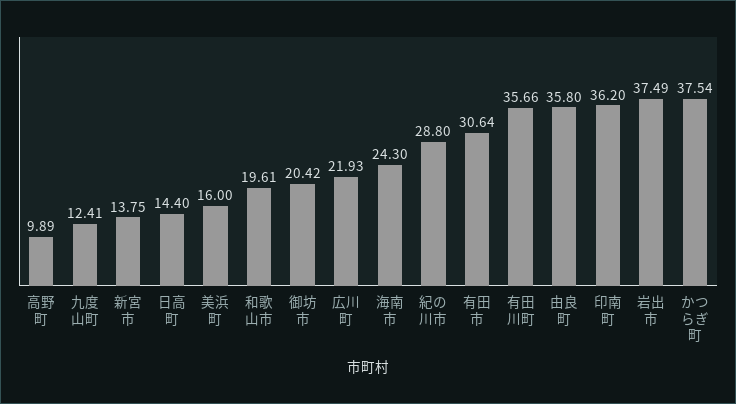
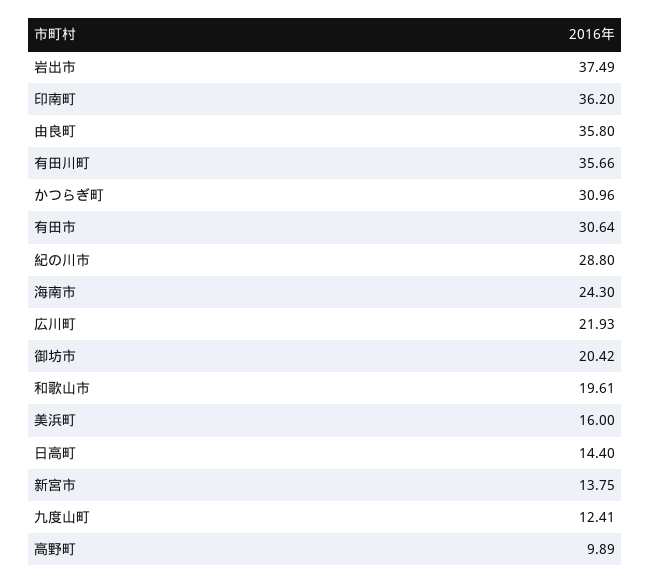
かつらぎ町: 37.54 -> 30.96

